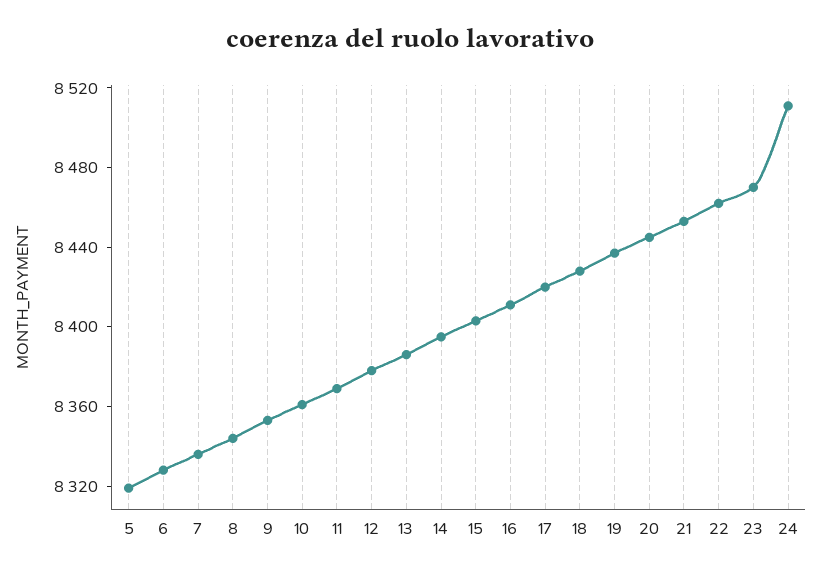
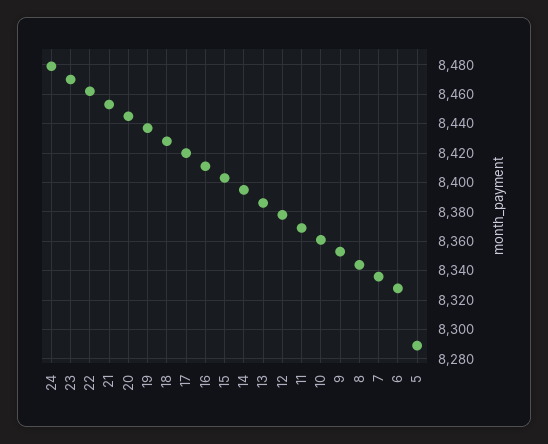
5: 8320 -> 8290
24: 8510 -> 8480

